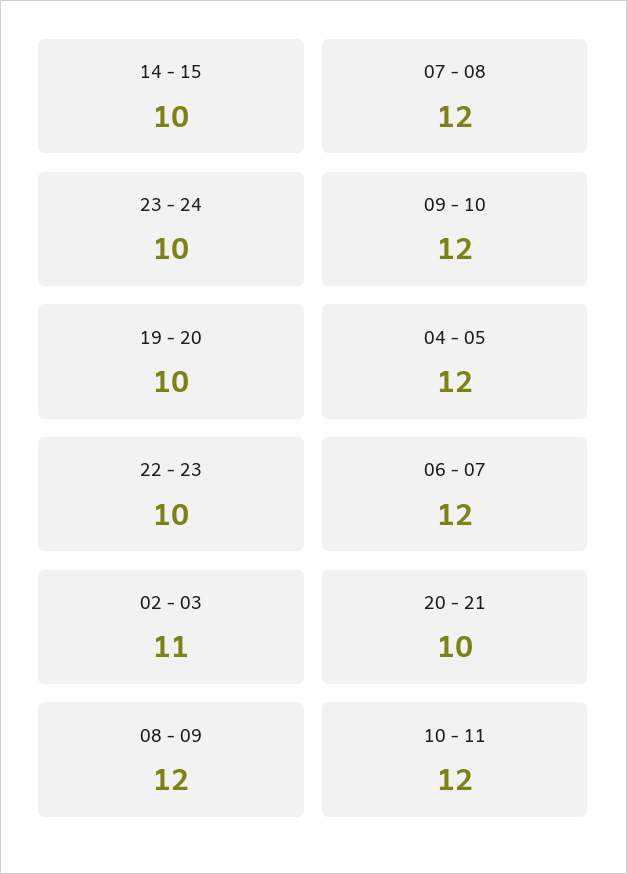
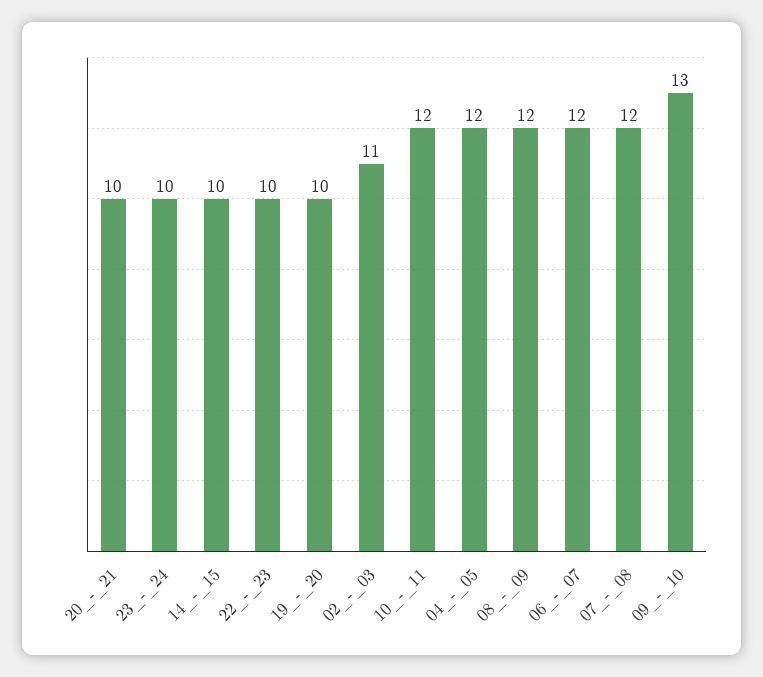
09 - 10: 12 -> 13

